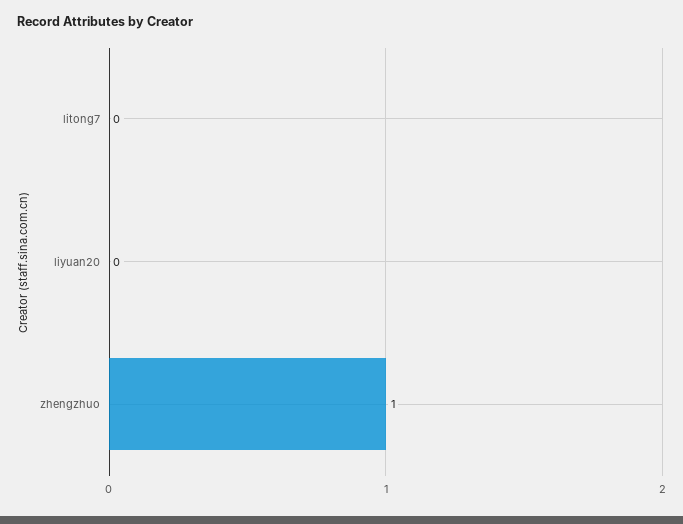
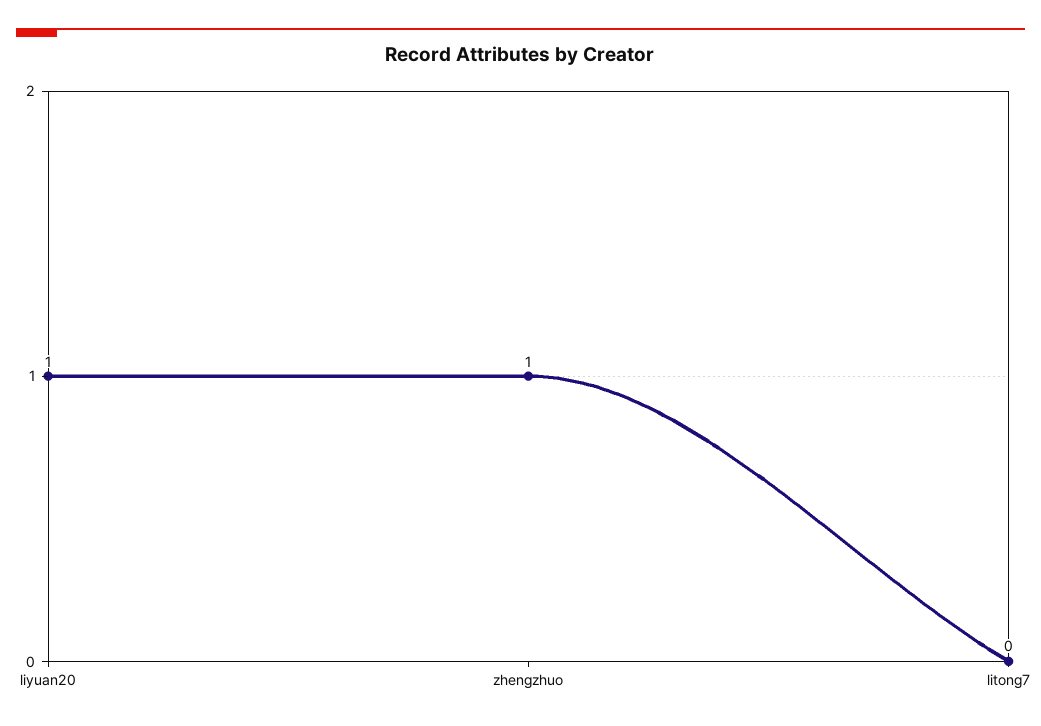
liyuan20: 0 -> 1

